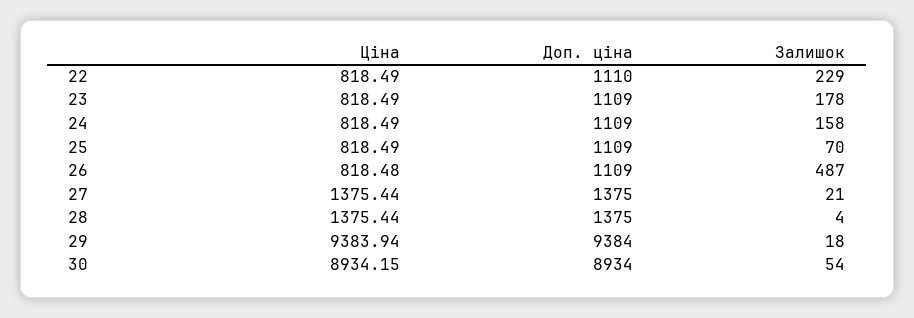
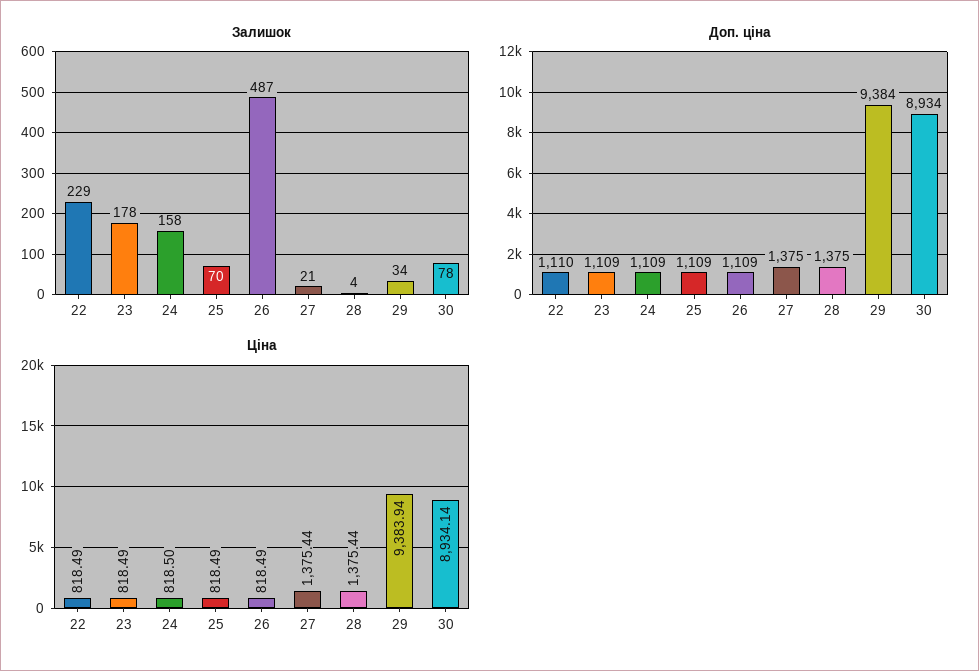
Ціна, 24: 818.49 -> 818.5
Ціна, 26: 818.48 -> 818.49
Залишок, 29: 18 -> 34
Ціна, 30: 8934.15 -> 8934.14
Залишок, 30: 54 -> 78

